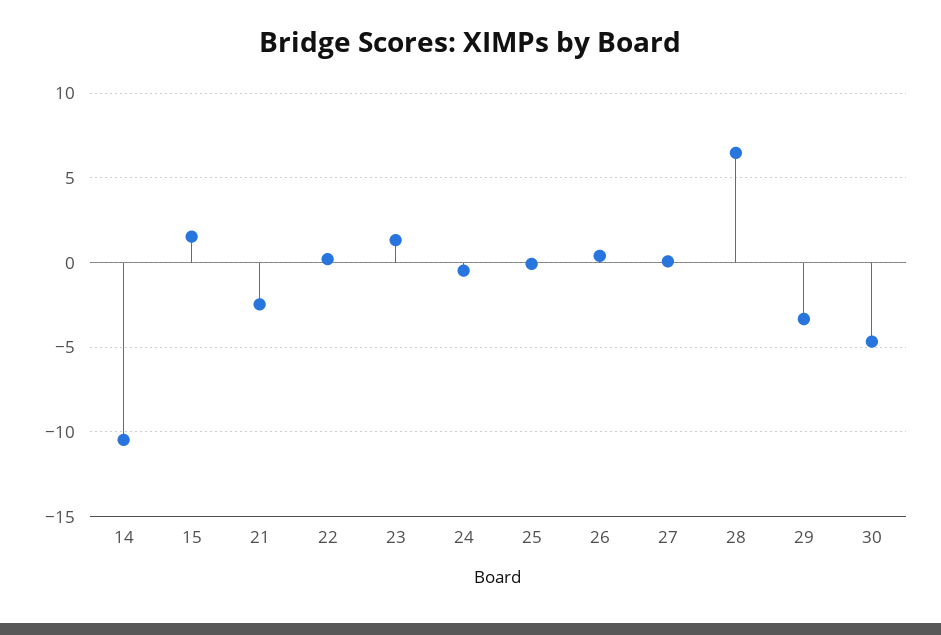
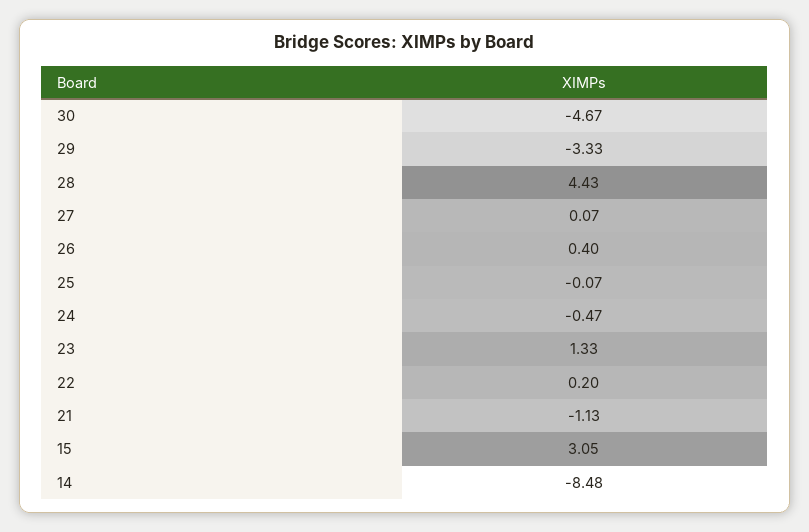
14: -10.5 -> -8.48
15: 1.5 -> 3.05
21: -2.5 -> -1.13
28: 6.5 -> 4.43

